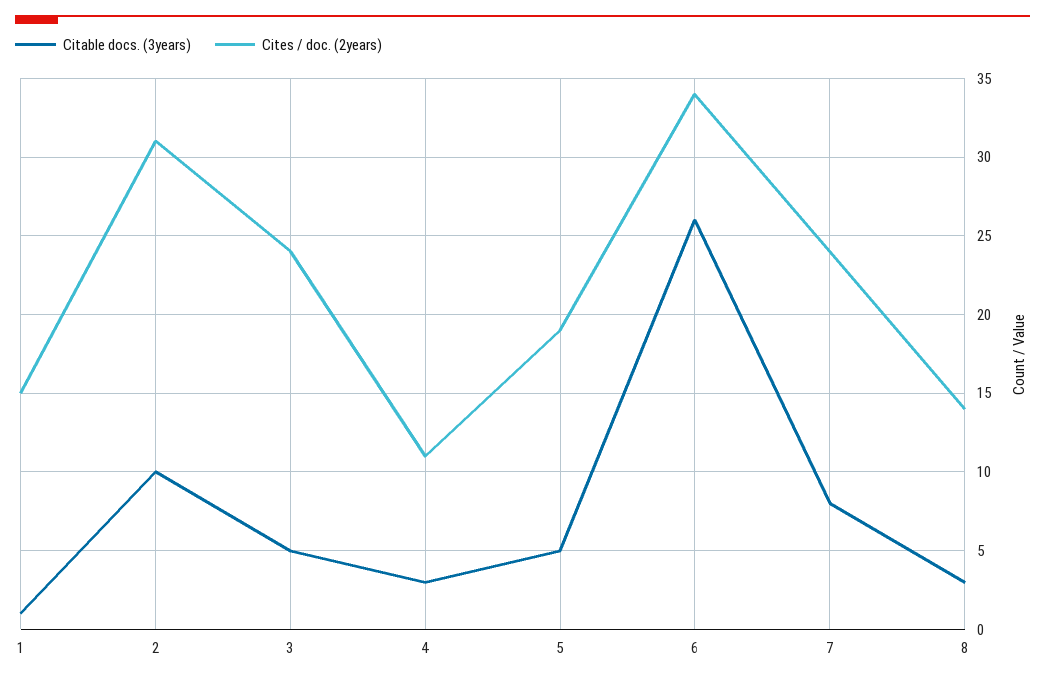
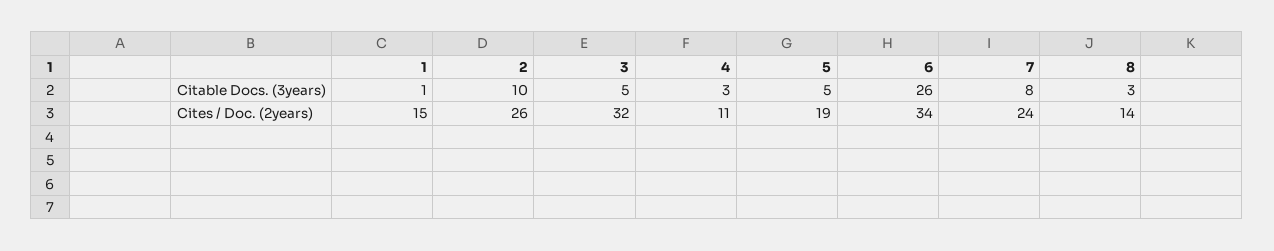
Cites / doc. (2years), 2: 31 -> 26
Cites / doc. (2years), 3: 24 -> 32

